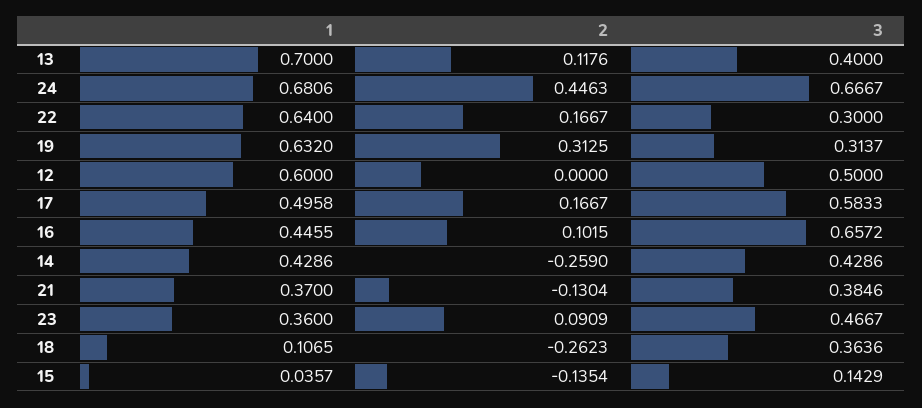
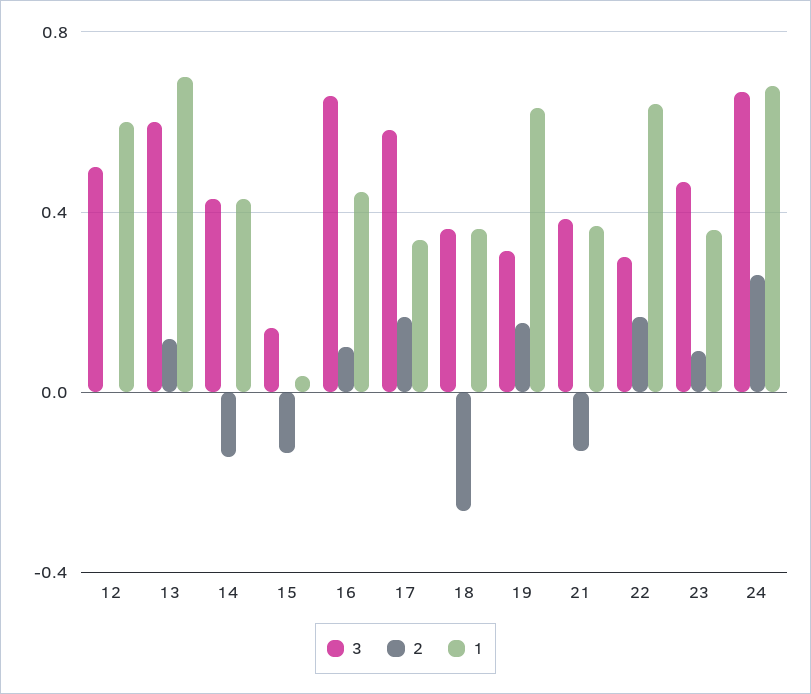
3, 13: 0.4 -> 0.6
2, 24: 0.4463 -> 0.25
2, 19: 0.3125 -> 0.15
1, 17: 0.4958 -> 0.35
2, 14: -0.259 -> -0.15
1, 18: 0.1065 -> 0.35

